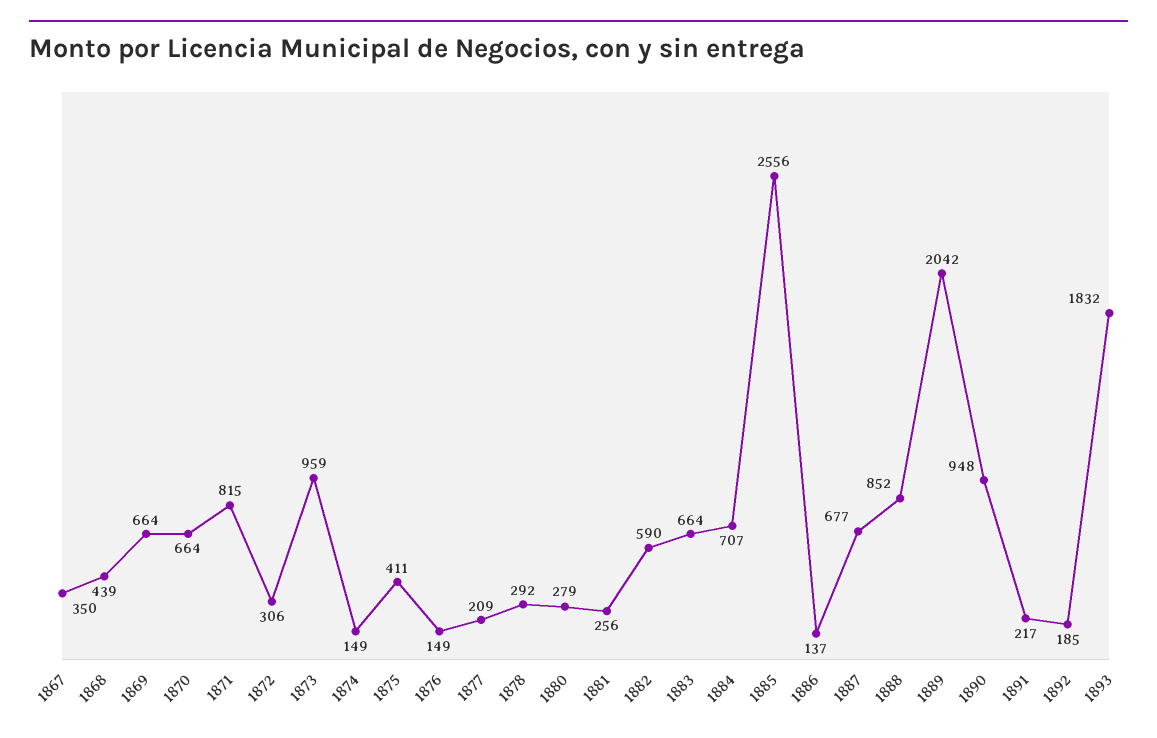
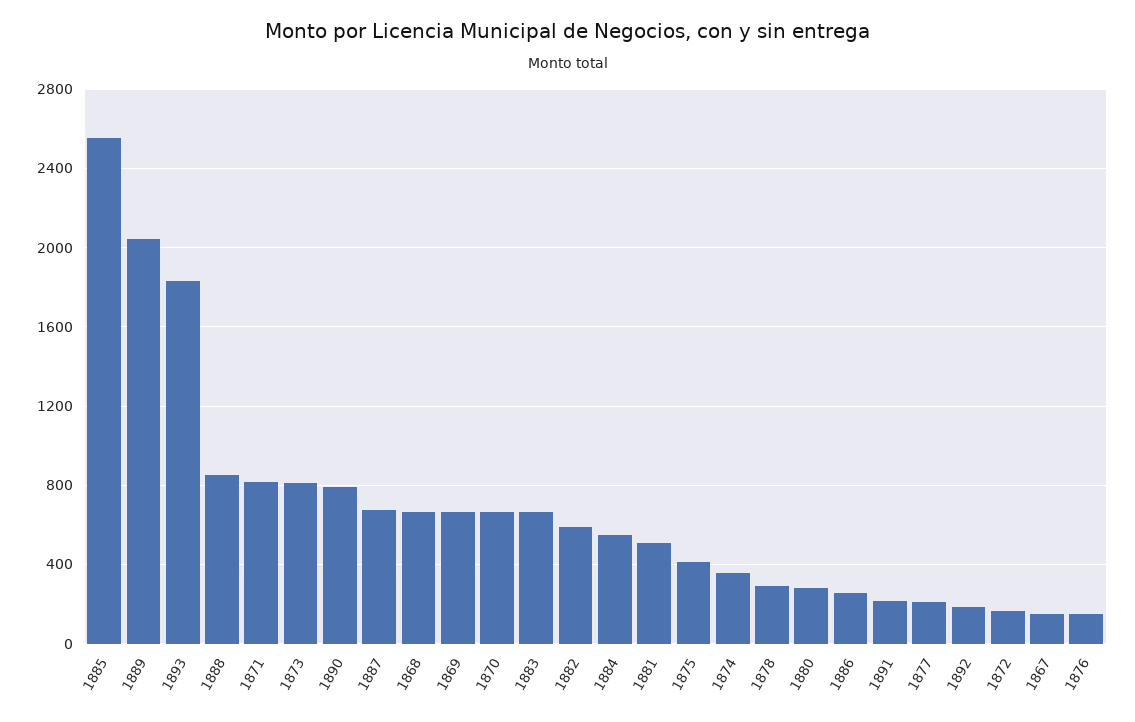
1867: 350 -> 150
1868: 439 -> 650
1872: 306 -> 150
1873: 959 -> 800
1874: 149 -> 350
1881: 256 -> 500
1884: 707 -> 550
1886: 137 -> 250
1890: 948 -> 800

